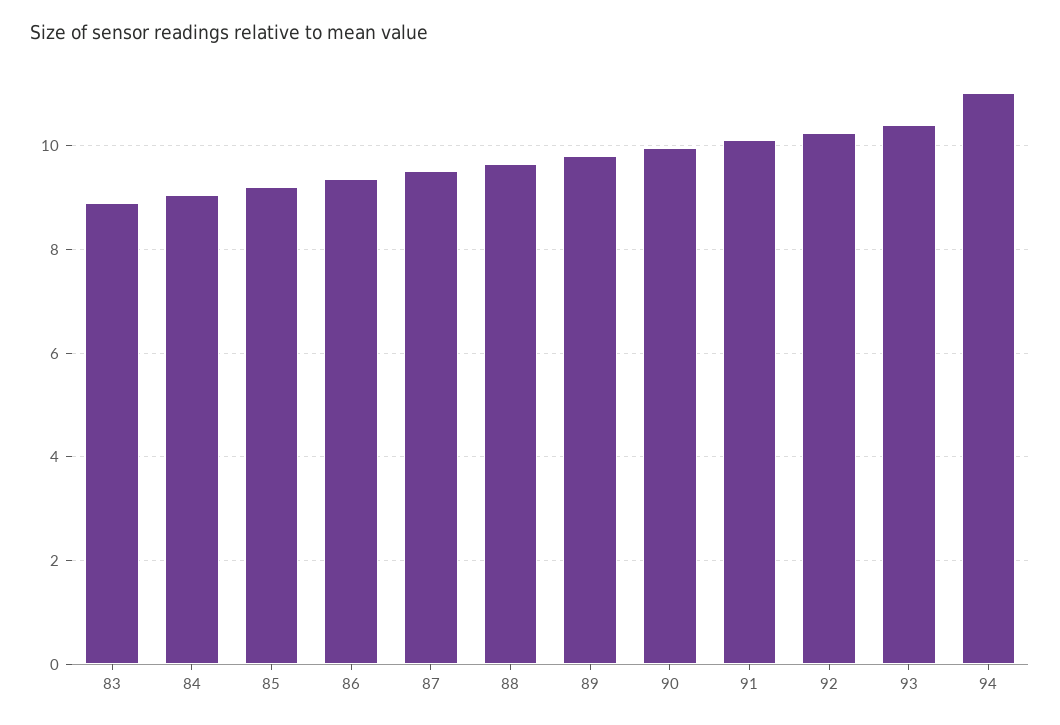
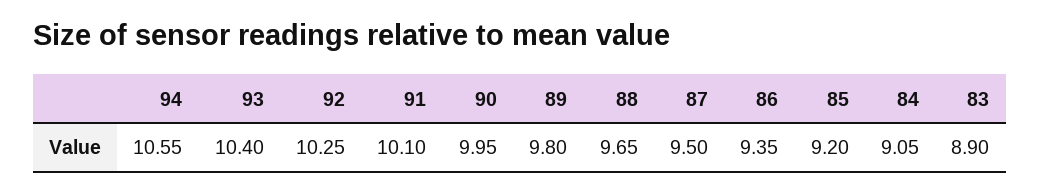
94: 11 -> 10.55

